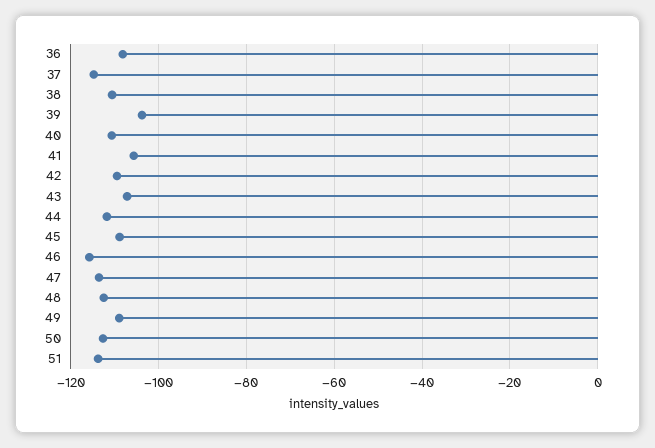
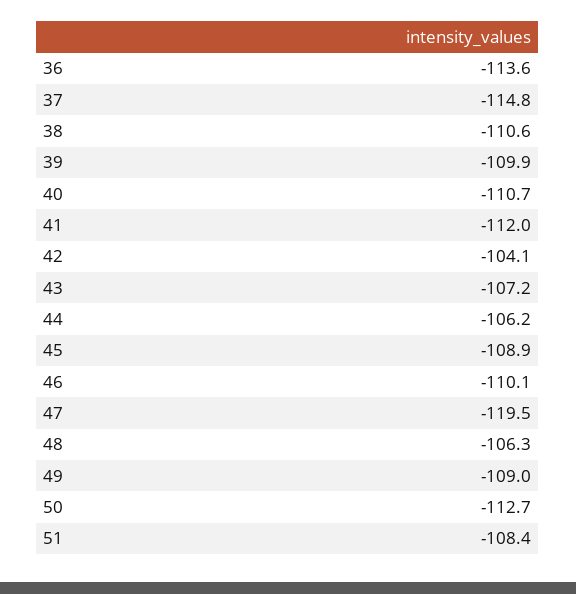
36: -108 -> -113.6
39: -104 -> -109.9
41: -106 -> -112
42: -110 -> -104.1
44: -112 -> -106.2
46: -116 -> -110.1
47: -114 -> -119.5
48: -112 -> -106.3
51: -114 -> -108.4

